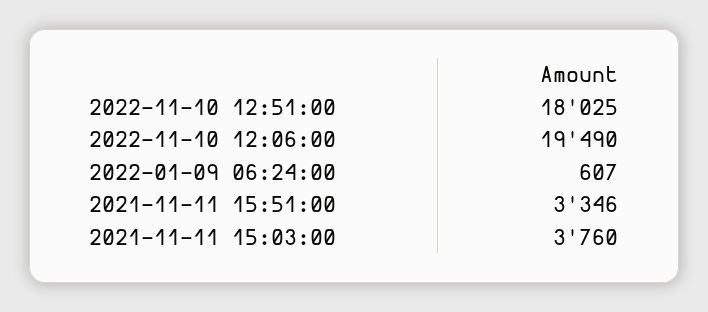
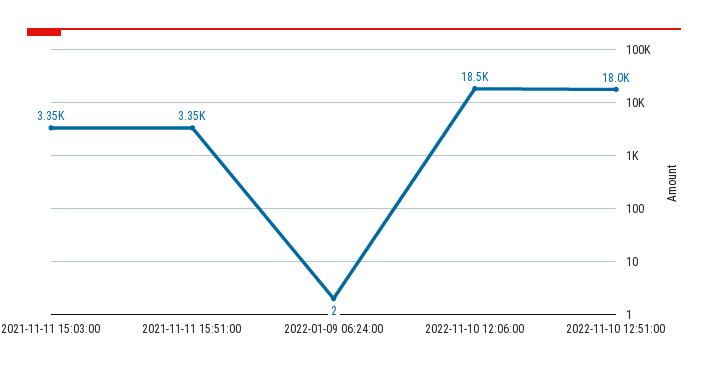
2022-11-10 12:06:00: 19490 -> 18500
2022-01-09 06:24:00: 607 -> 2
2021-11-11 15:03:00: 3760 -> 3350

